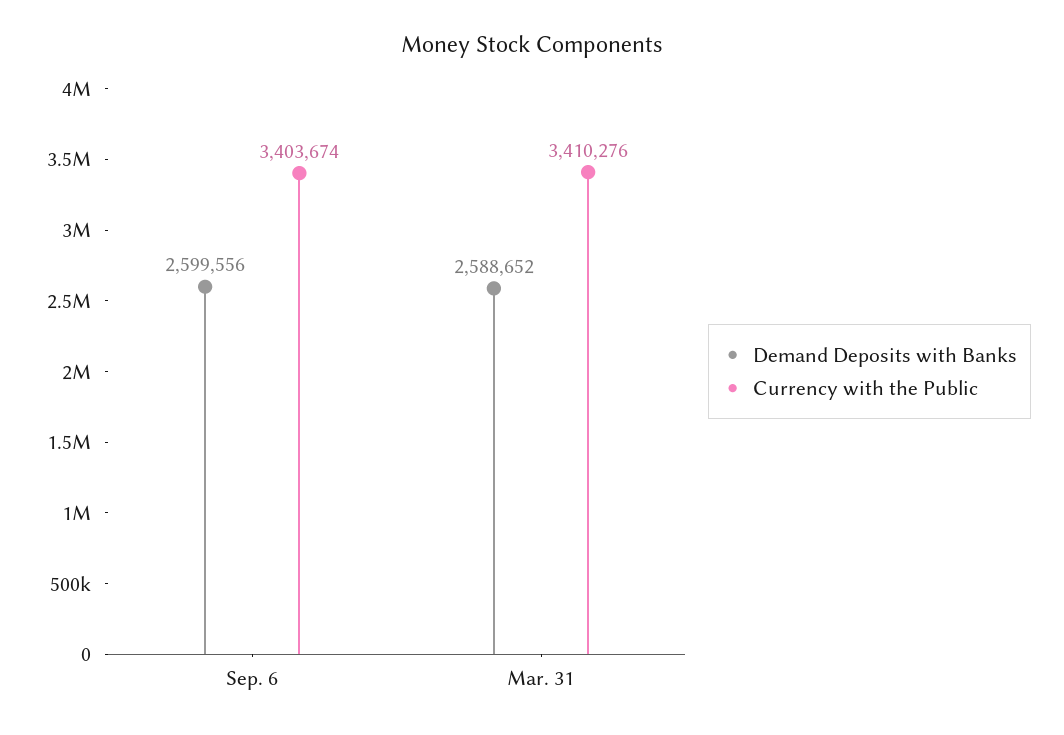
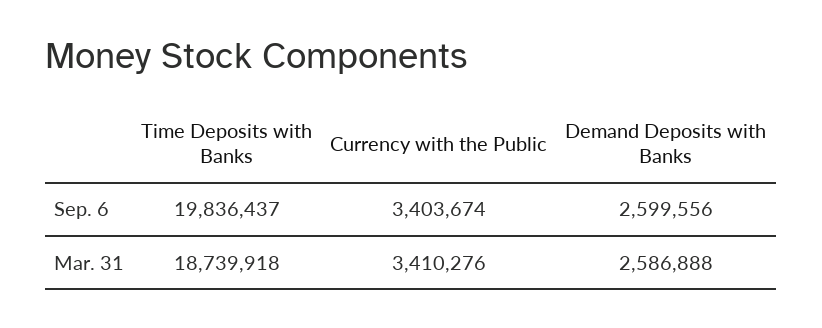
Demand Deposits with Banks, Mar. 31: 2588652 -> 2586888
Time Deposits with Banks, Sep. 6: none -> 19836437
Time Deposits with Banks, Mar. 31: none -> 18739918

